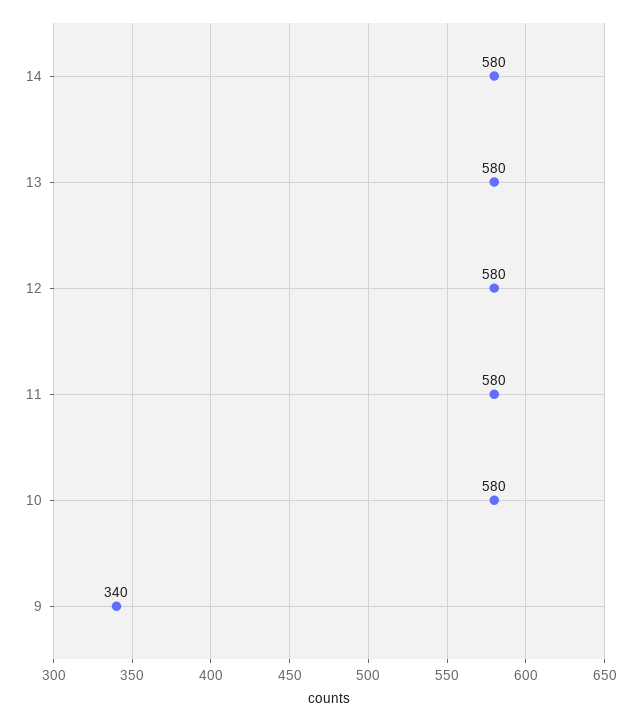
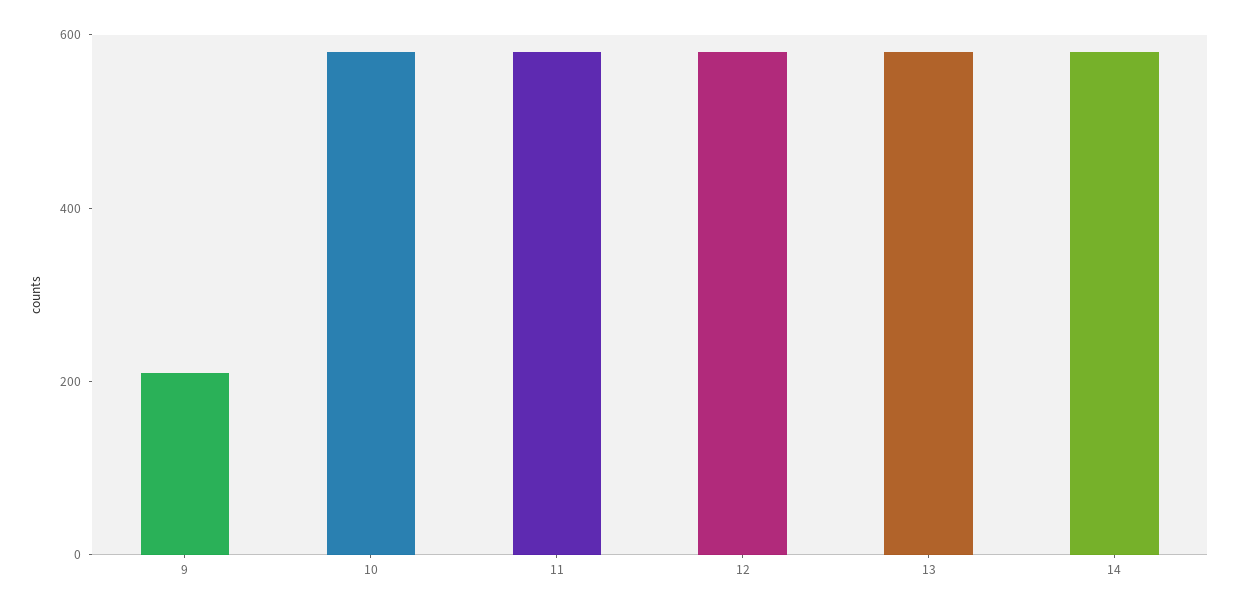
9: 340 -> 200

